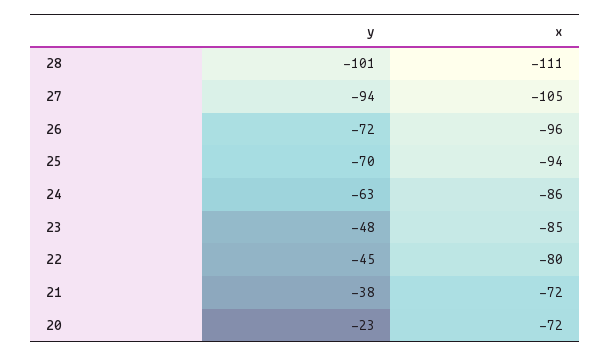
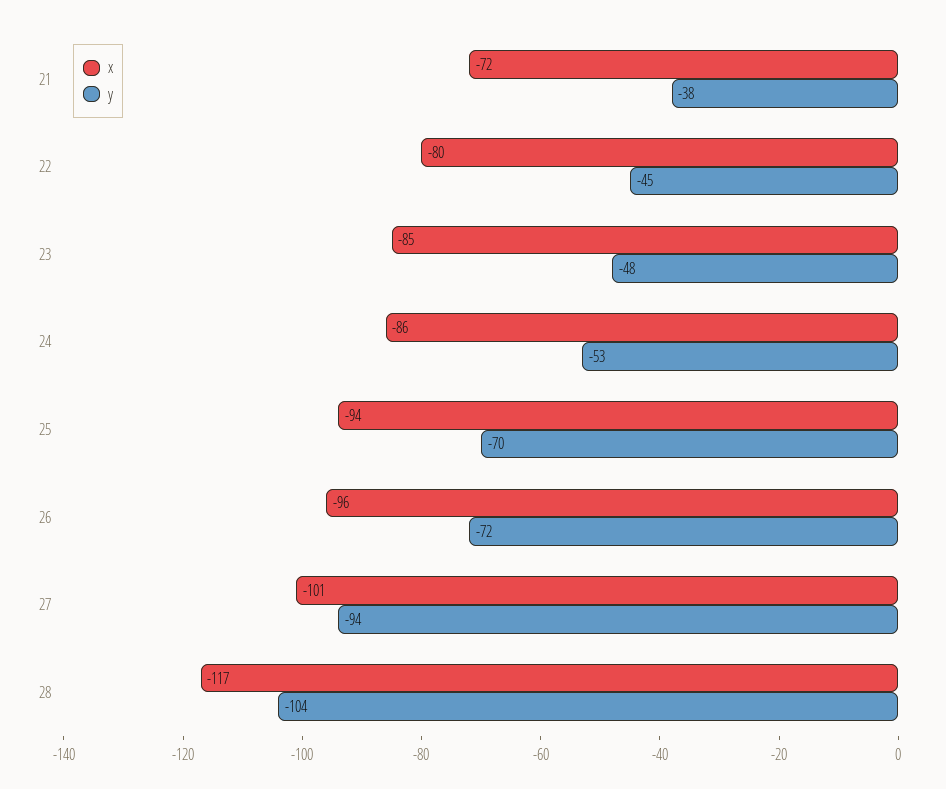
y, 28: -101 -> -104
x, 28: -111 -> -117
x, 27: -105 -> -101
y, 24: -63 -> -53
y, 20: -23 -> none
x, 20: -72 -> none

